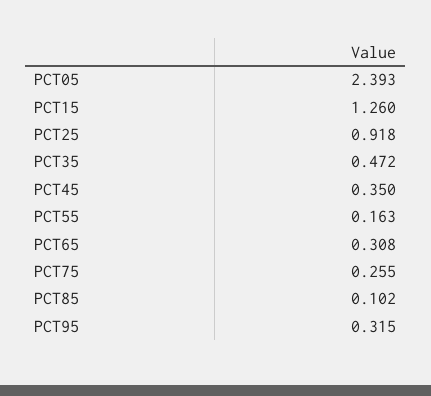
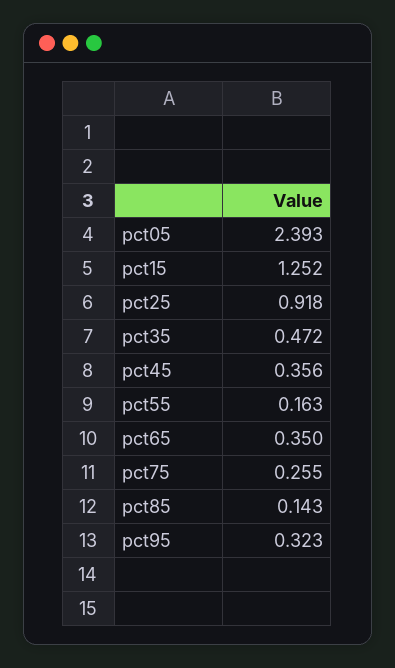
PCT15: 1.26 -> 1.252
PCT45: 0.35 -> 0.356
PCT65: 0.308 -> 0.35
PCT85: 0.102 -> 0.143
PCT95: 0.315 -> 0.323

